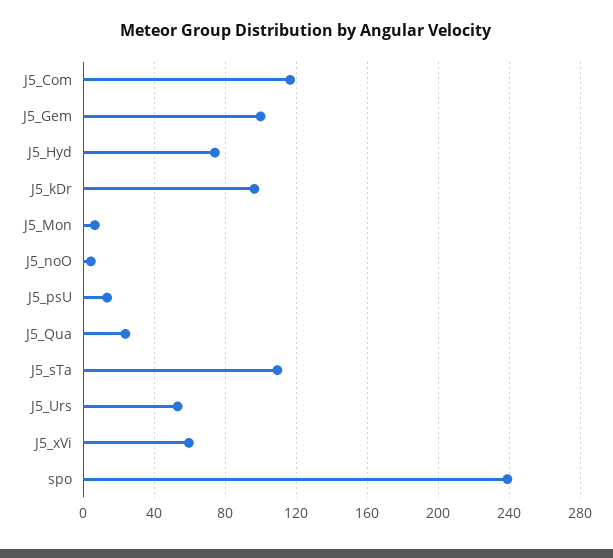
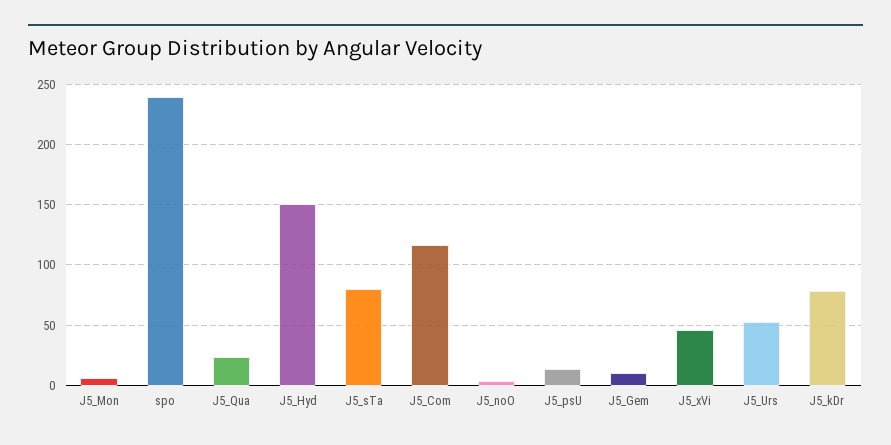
J5_Gem: 100 -> 10
J5_Hyd: 75 -> 150
J5_kDr: 95 -> 80
J5_sTa: 110 -> 80
J5_xVi: 60 -> 45

